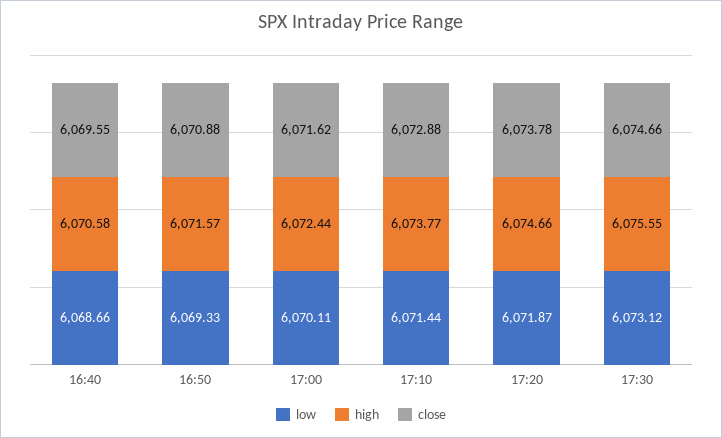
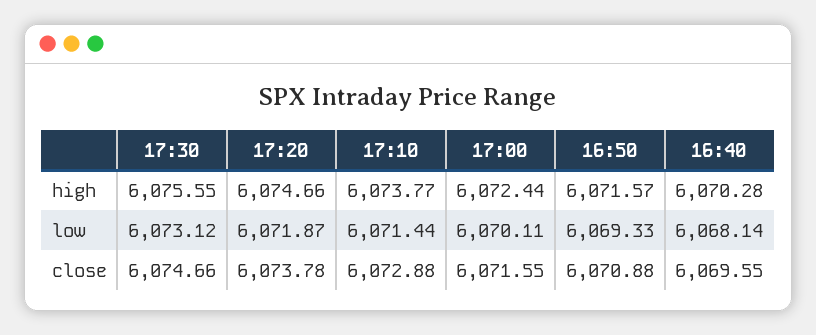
low, 16:40: 6068.66 -> 6068.14
high, 16:40: 6070.58 -> 6070.28
close, 17:00: 6071.62 -> 6071.55

